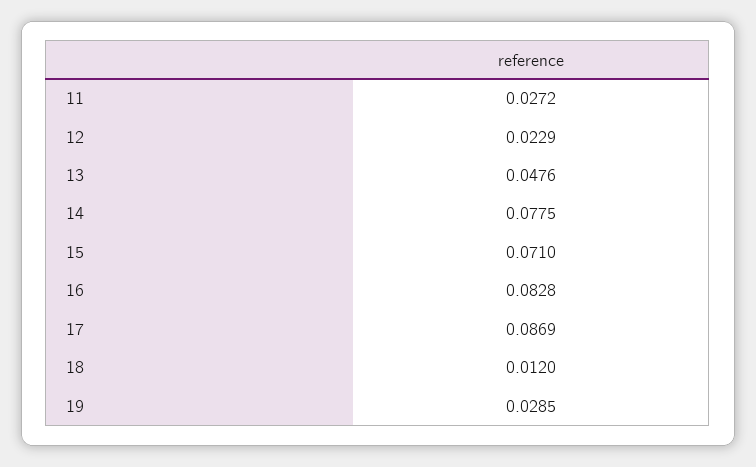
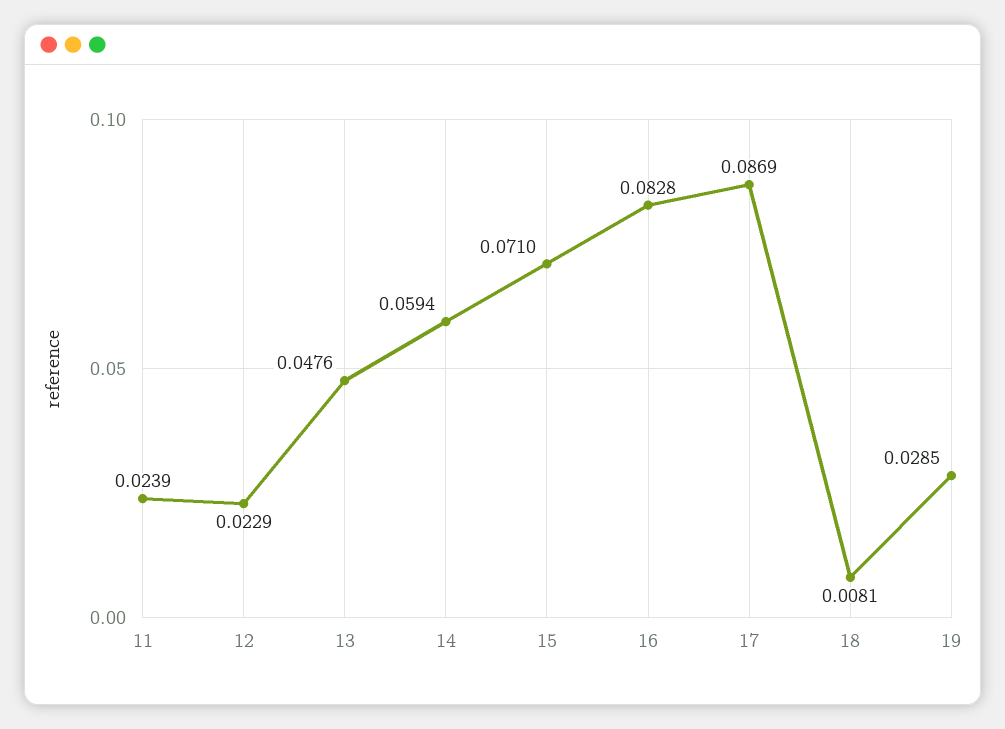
11: 0.0272 -> 0.0239
14: 0.0775 -> 0.0594
18: 0.012 -> 0.0081

